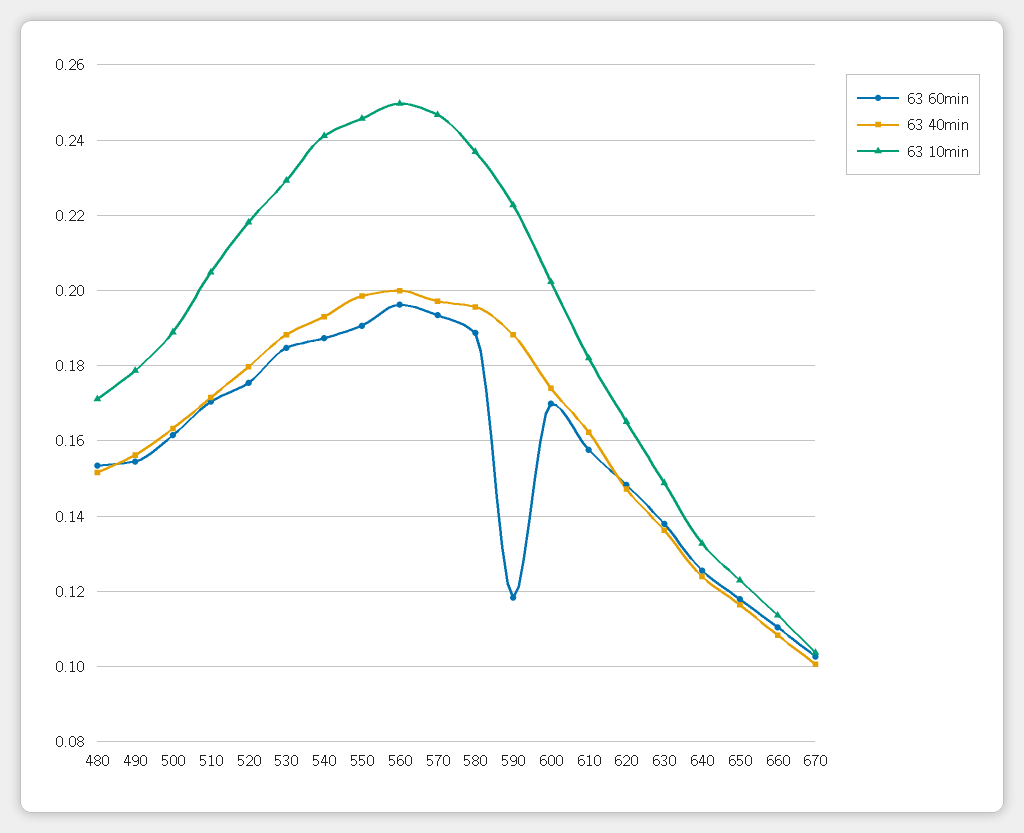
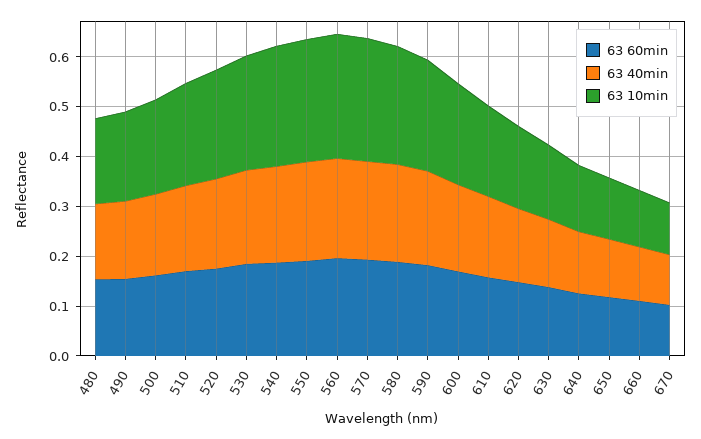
63 60min, 590: 0.118 -> 0.18

